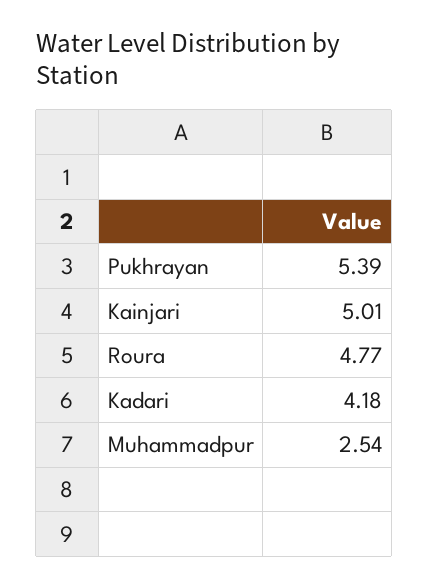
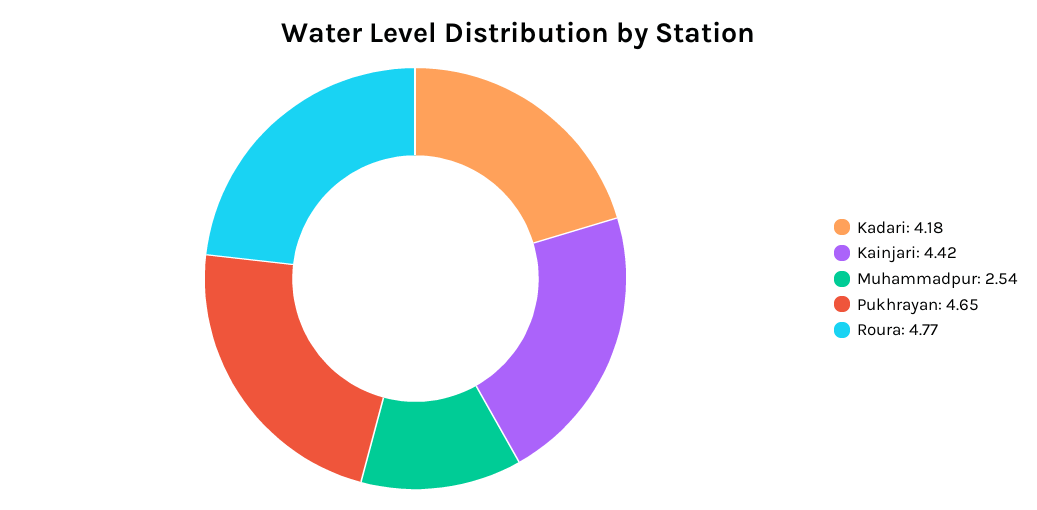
Pukhrayan: 5.39 -> 4.65
Kainjari: 5.01 -> 4.42

